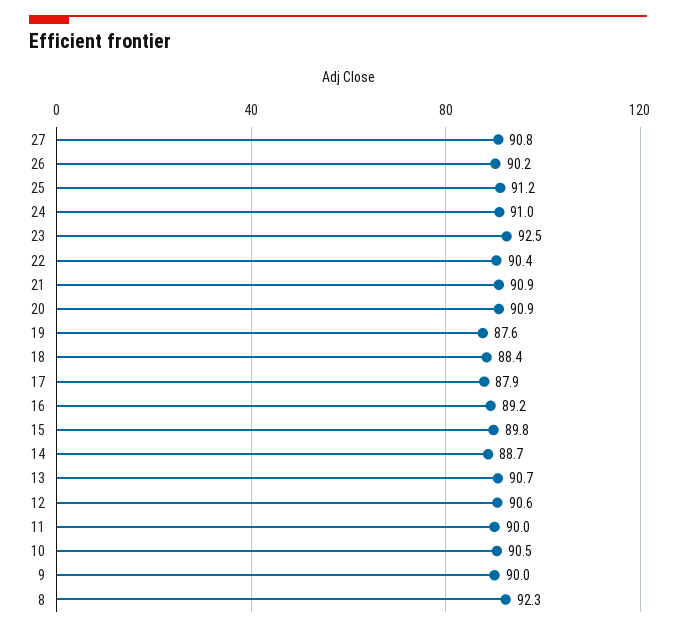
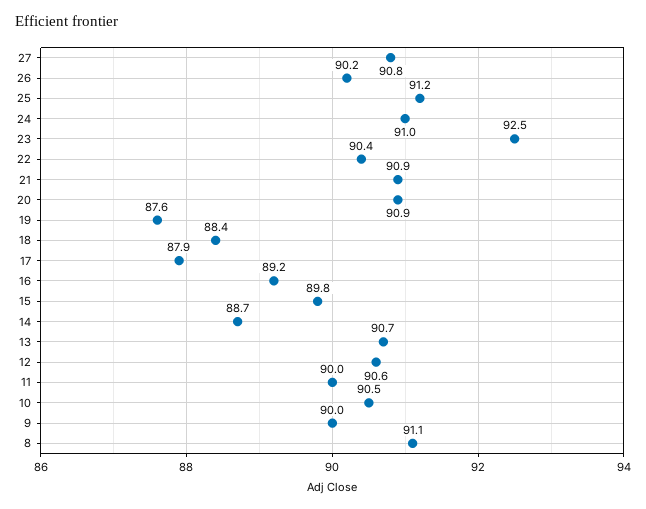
8: 92.3 -> 91.1

